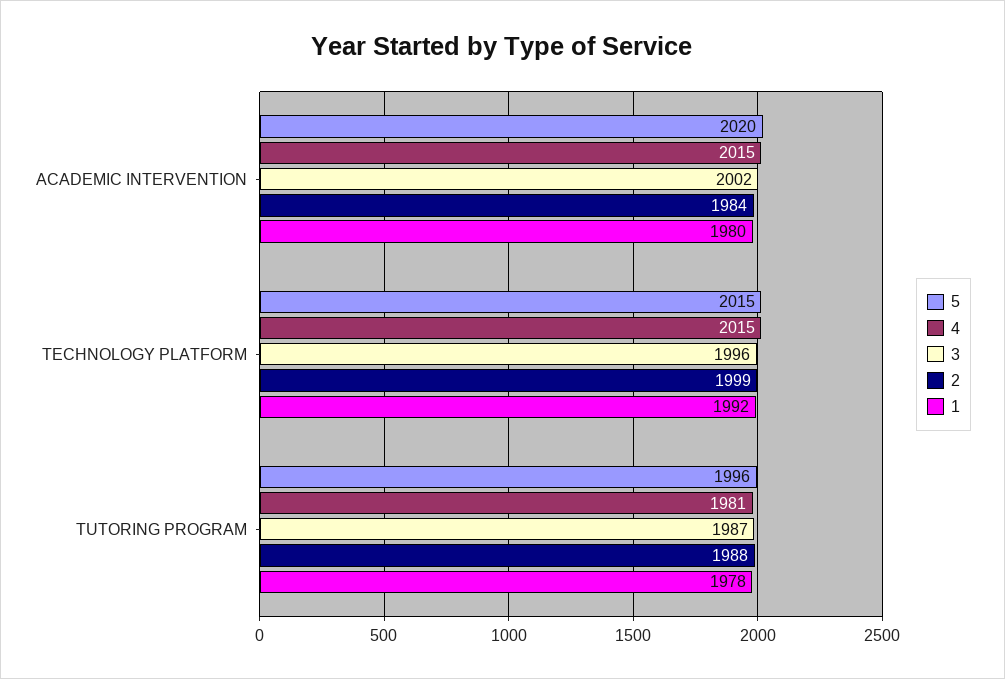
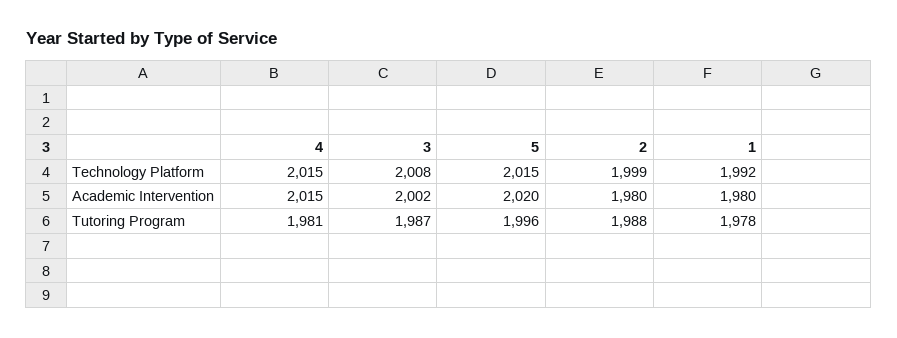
2, ACADEMIC INTERVENTION: 1984 -> 1980
3, TECHNOLOGY PLATFORM: 1996 -> 2008

